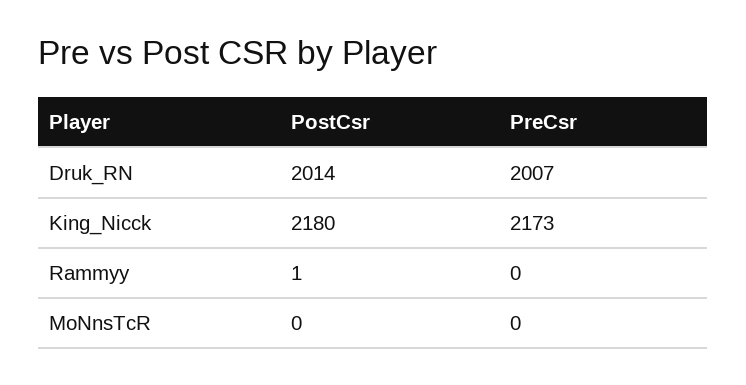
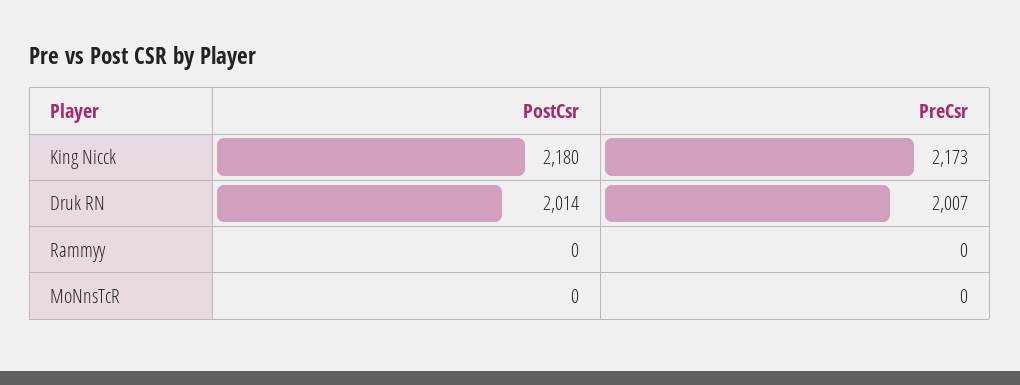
PostCsr, Rammyy: 1 -> 0

